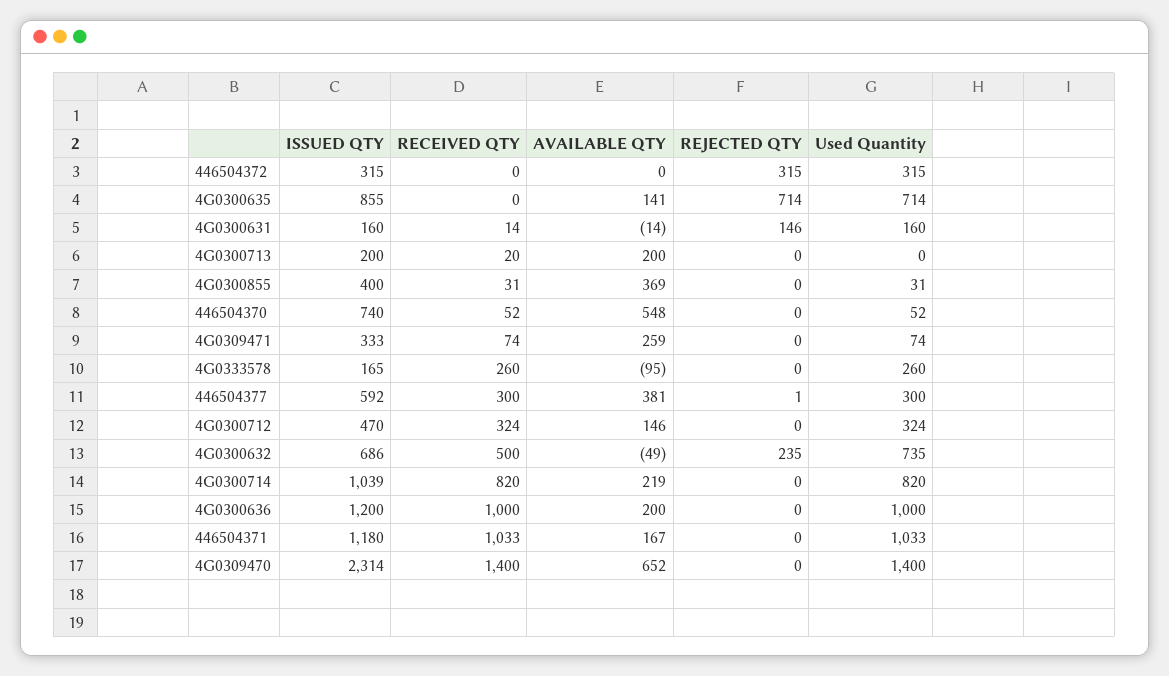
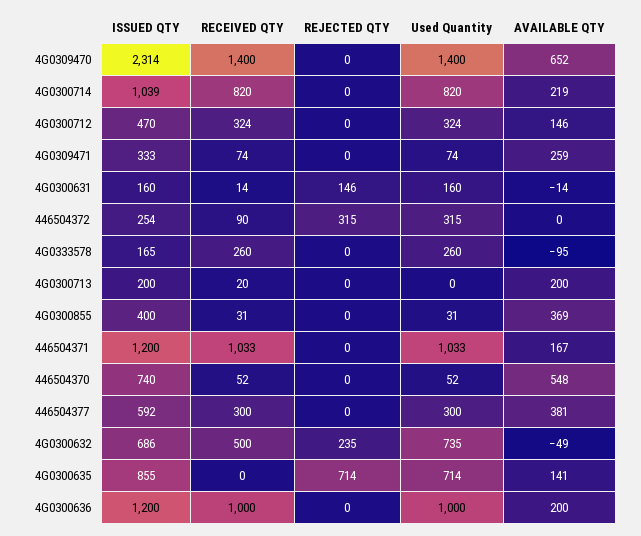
ISSUED QTY, 446504372: 315 -> 254
RECEIVED QTY, 446504372: 0 -> 90
REJECTED QTY, 446504377: 1 -> 0
ISSUED QTY, 446504371: 1180 -> 1200

